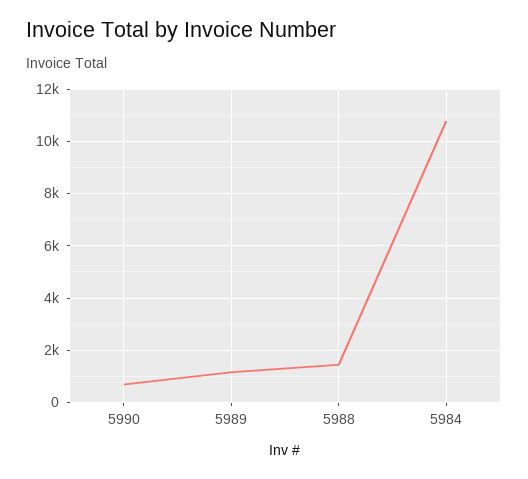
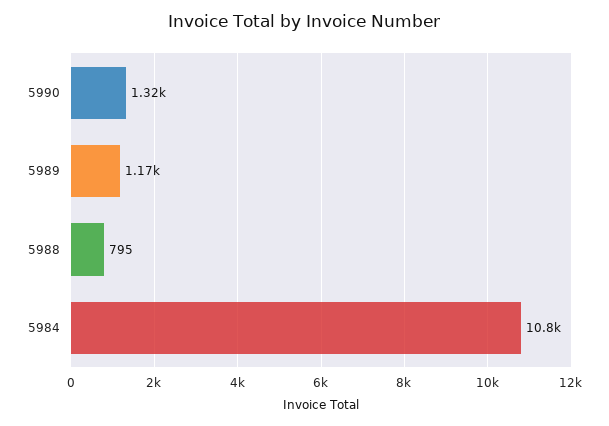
5990: 750 -> 1320
5988: 1500 -> 795

